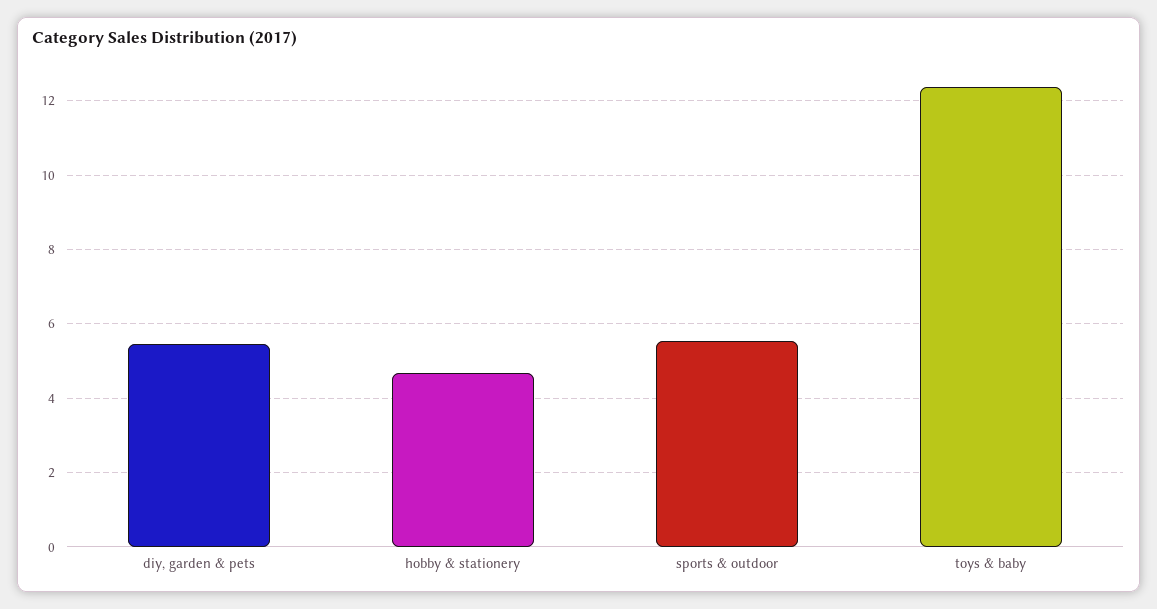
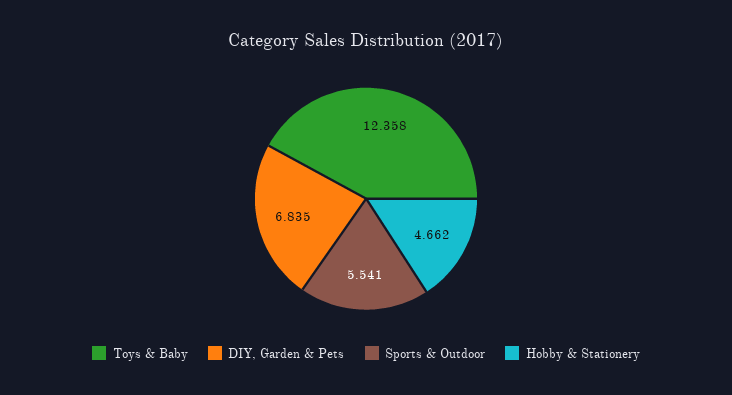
diy, garden & pets: 5.4 -> 6.835

